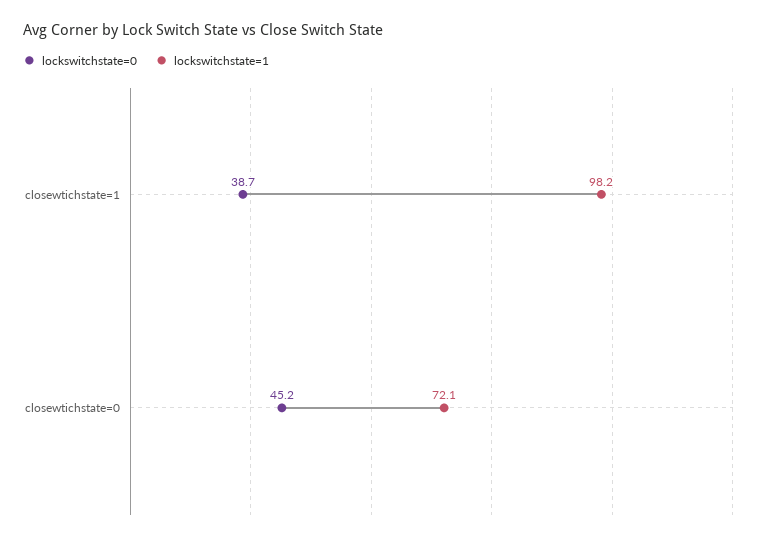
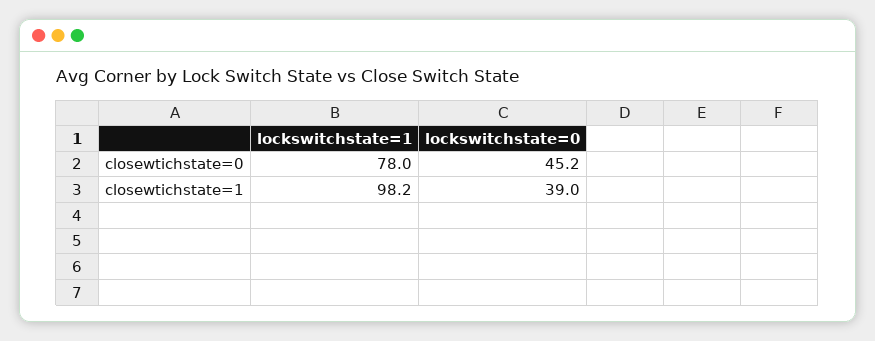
lockswitchstate=0, closewtichstate=1: 38.7 -> 39
lockswitchstate=1, closewtichstate=0: 72.1 -> 78

